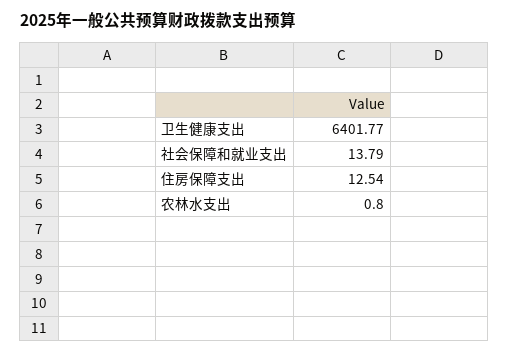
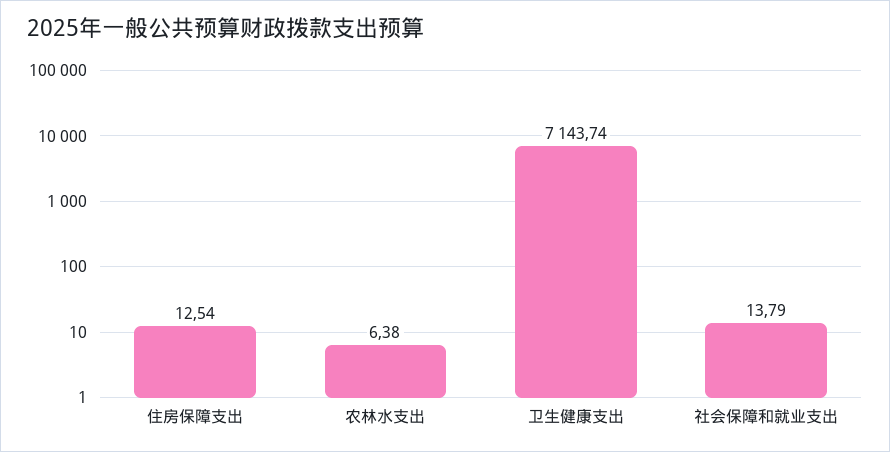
卫生健康支出: 6401.77 -> 7143.74
农林水支出: 0.8 -> 6.38

